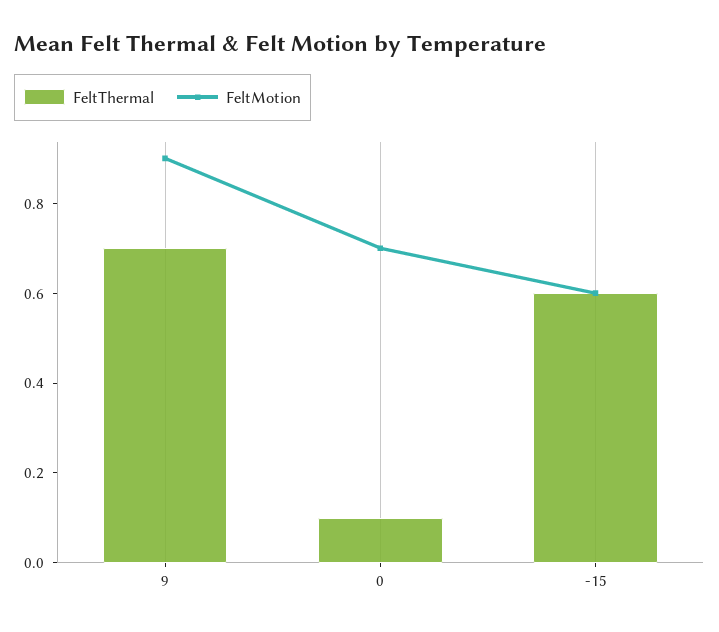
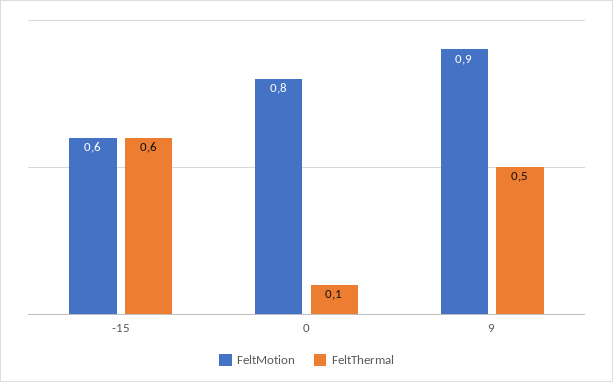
FeltThermal, 9: 0.7 -> 0.5
FeltMotion, 0: 0.7 -> 0.8

